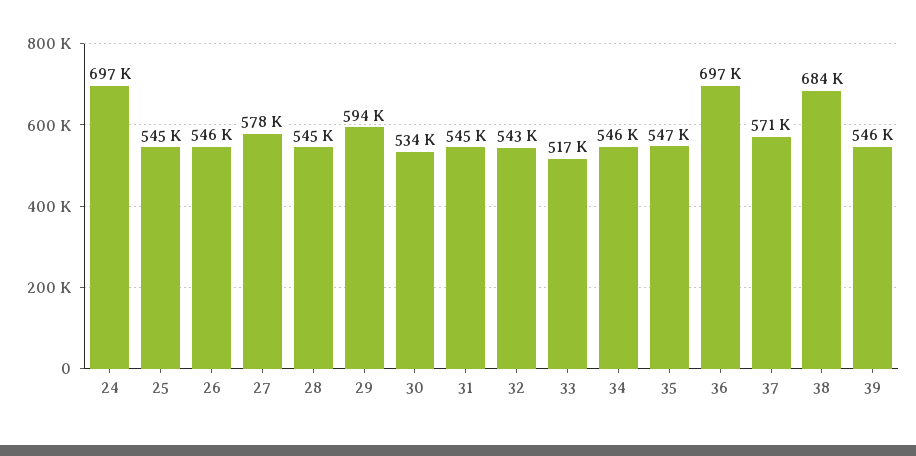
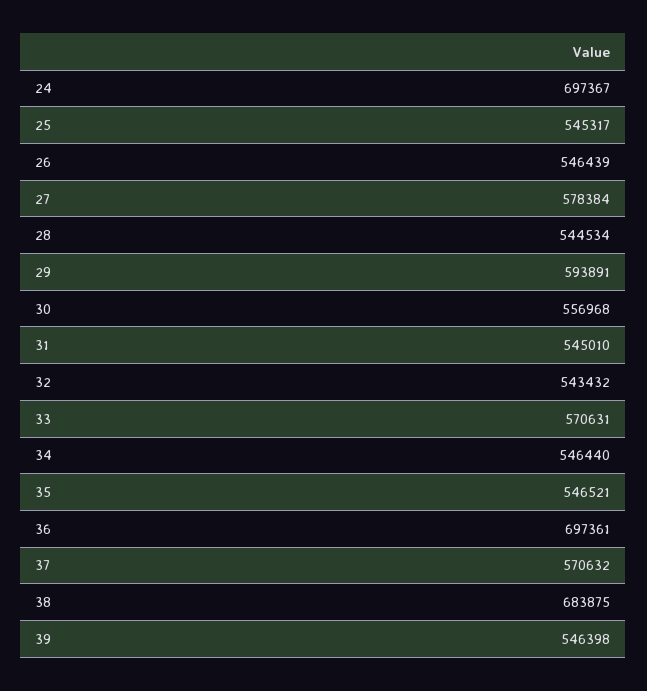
30: 534000 -> 556968
33: 517000 -> 570631

